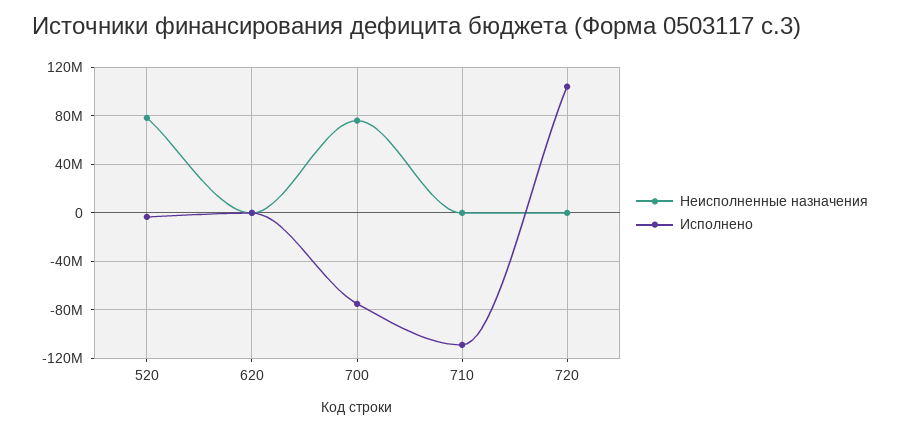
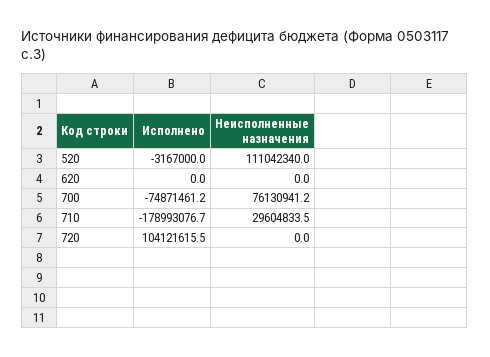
Неисполненные назначения, 520: 80000000 -> 111042340
Неисполненные назначения, 710: 0 -> 29604833.5
Исполнено, 710: -110000000 -> -178993076.7

